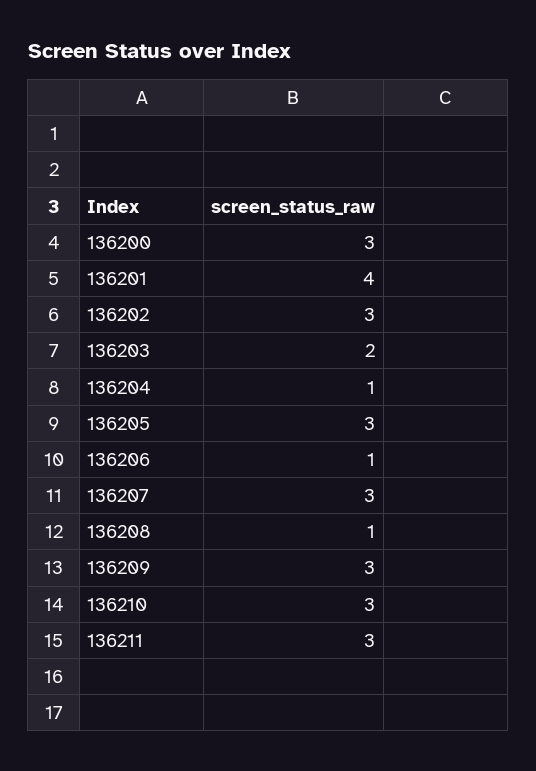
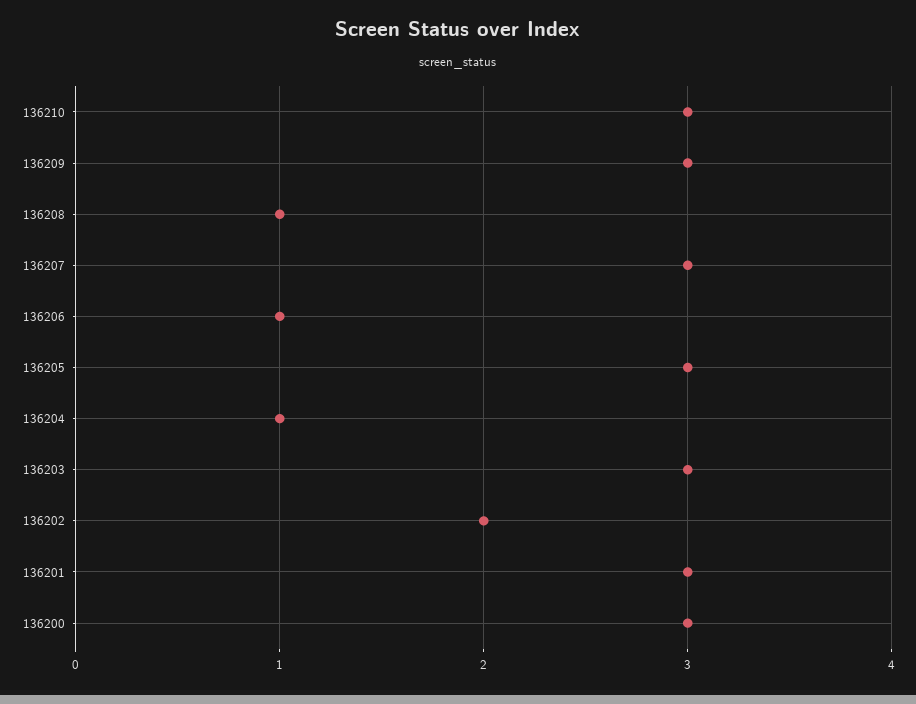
136201: 4 -> 3
136202: 3 -> 2
136203: 2 -> 3
136211: 3 -> none

